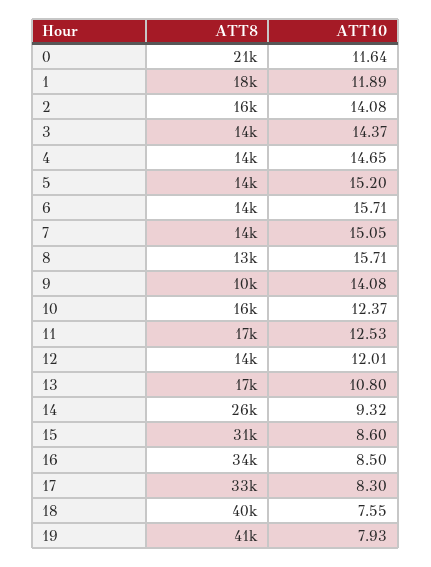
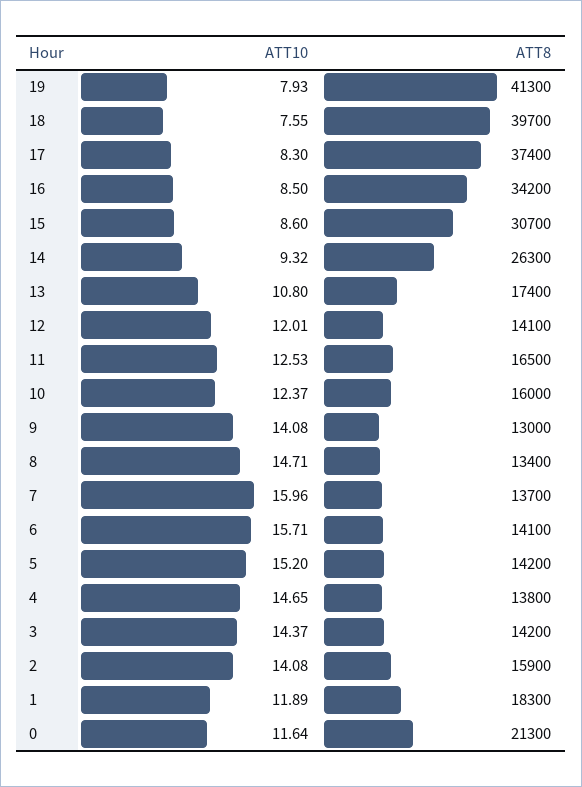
ATT10, 7: 15.05 -> 15.96
ATT10, 8: 15.71 -> 14.71
ATT8, 9: 10000 -> 13000
ATT8, 17: 33000 -> 37400

